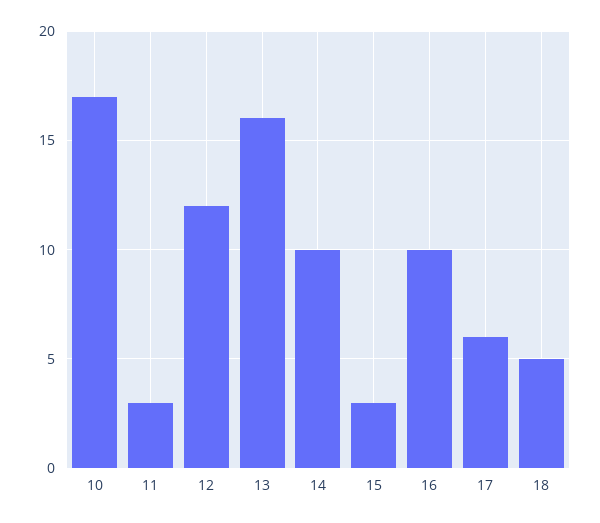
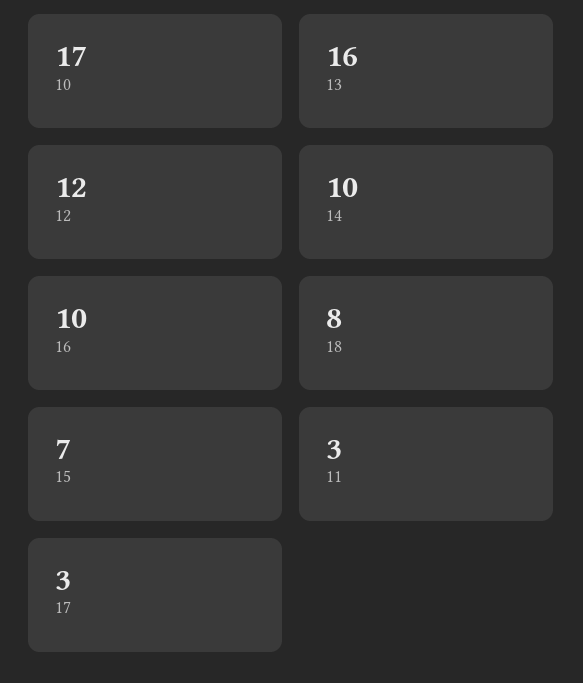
15: 3 -> 7
17: 6 -> 3
18: 5 -> 8

